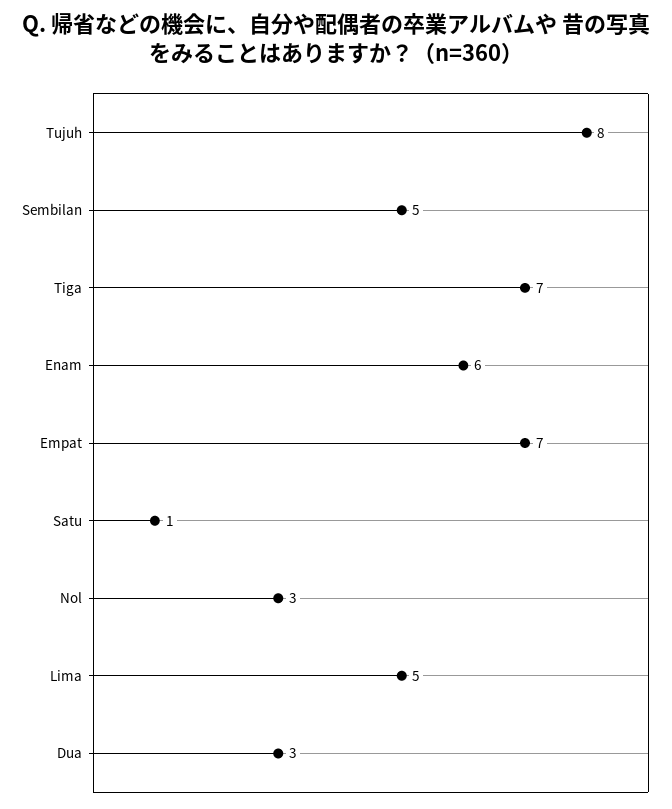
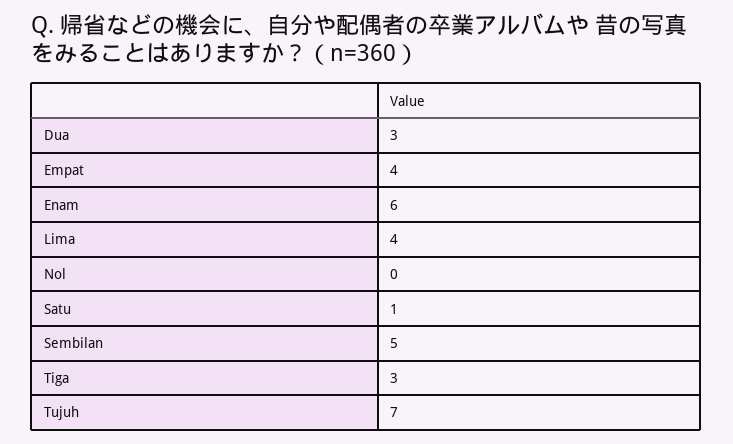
Tujuh: 8 -> 7
Tiga: 7 -> 3
Empat: 7 -> 4
Nol: 3 -> 0
Lima: 5 -> 4

